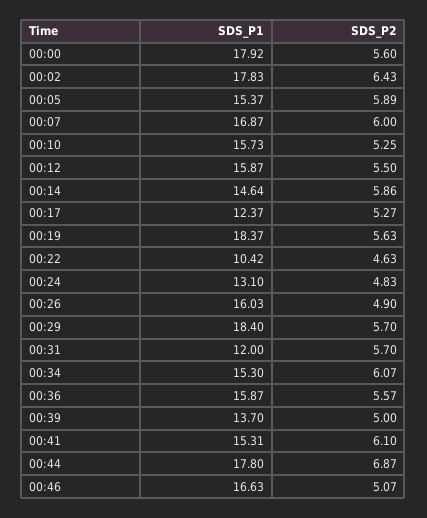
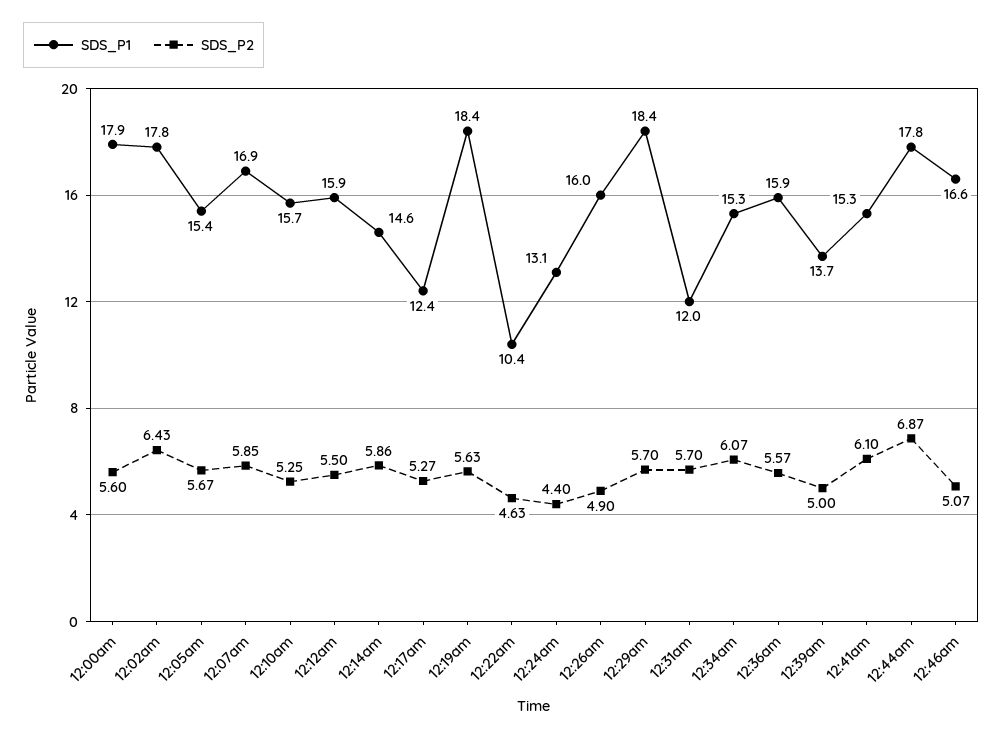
SDS_P2, 00:05: 5.89 -> 5.67
SDS_P2, 00:07: 6 -> 5.85
SDS_P2, 00:24: 4.83 -> 4.4

